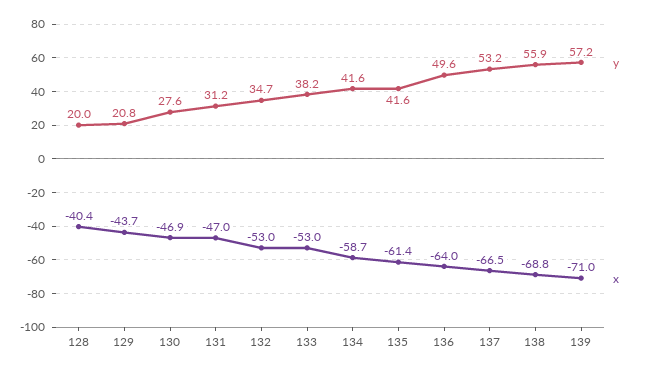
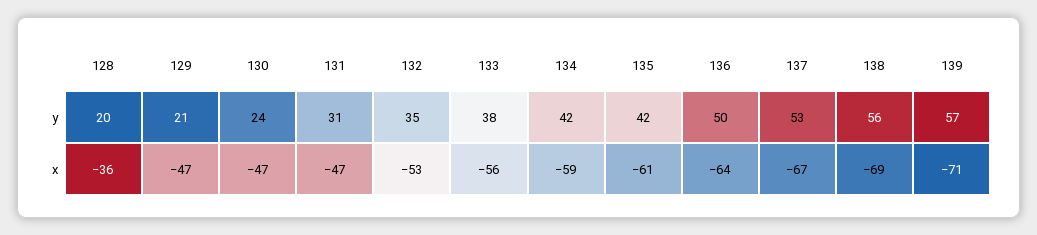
x, 128: -40.4 -> -36
x, 129: -43.7 -> -47
y, 130: 27.6 -> 24
x, 133: -53 -> -56

